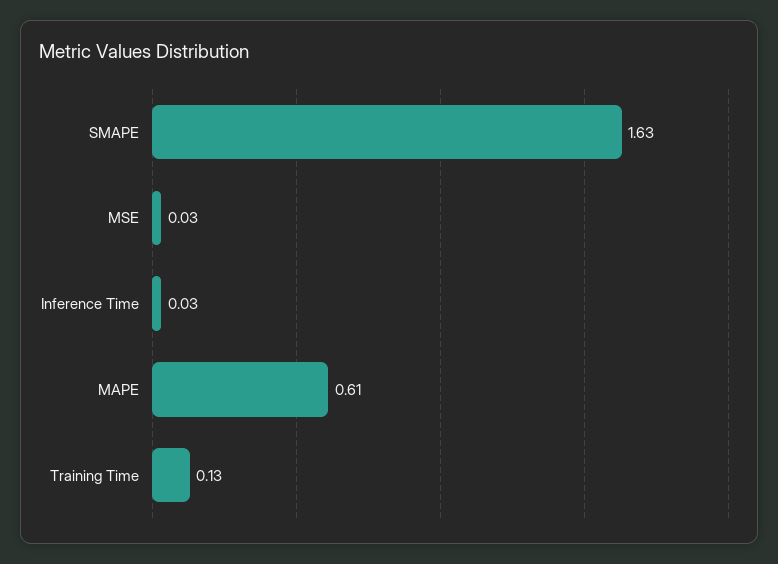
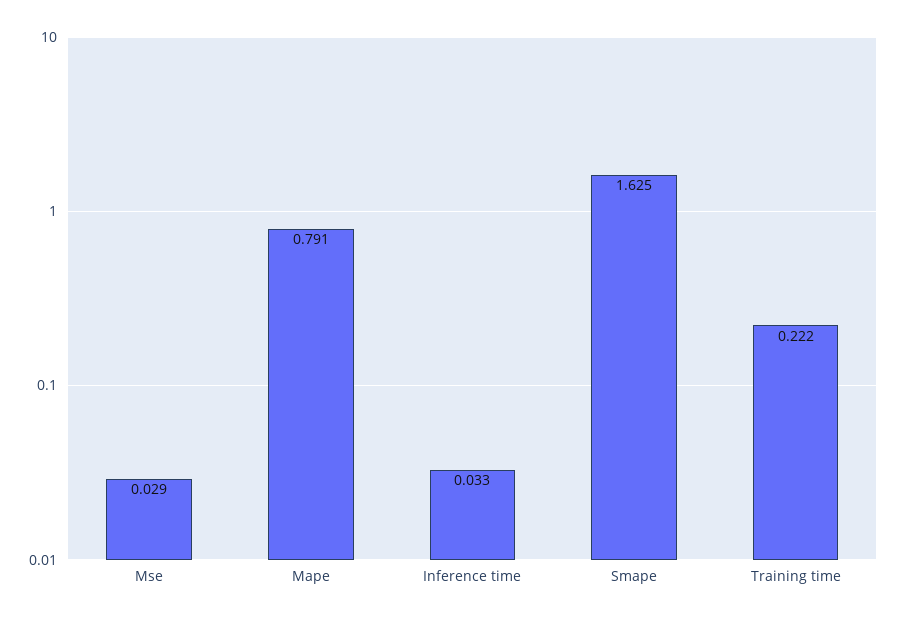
MAPE: 0.61 -> 0.791
Training Time: 0.13 -> 0.222

